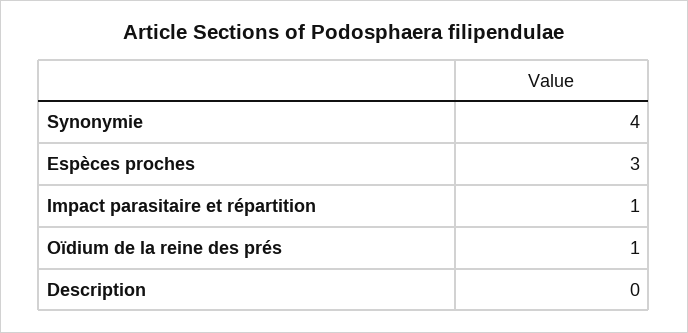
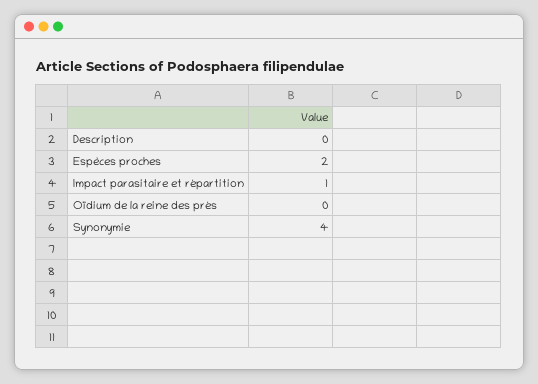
Espèces proches: 3 -> 2
Oïdium de la reine des prés: 1 -> 0

